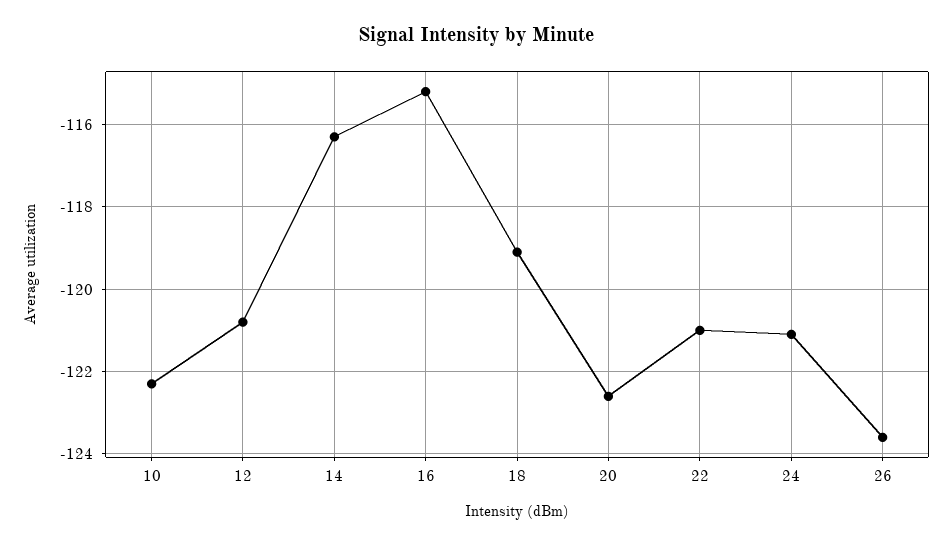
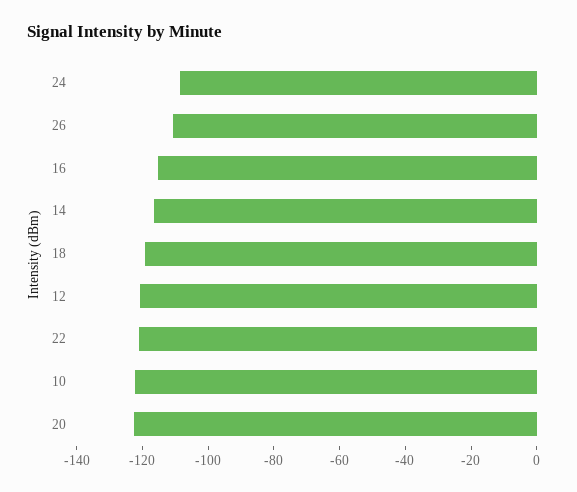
24: -121 -> -110
26: -123.5 -> -110

